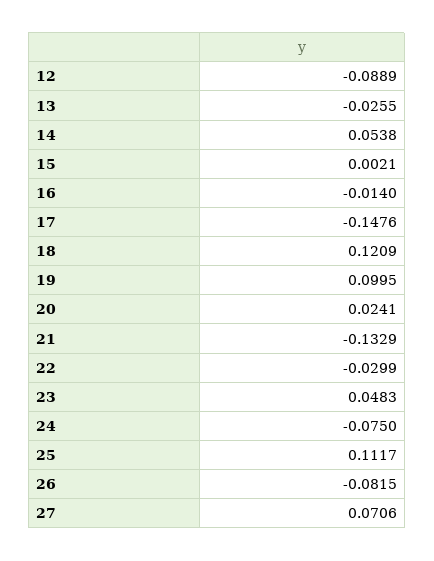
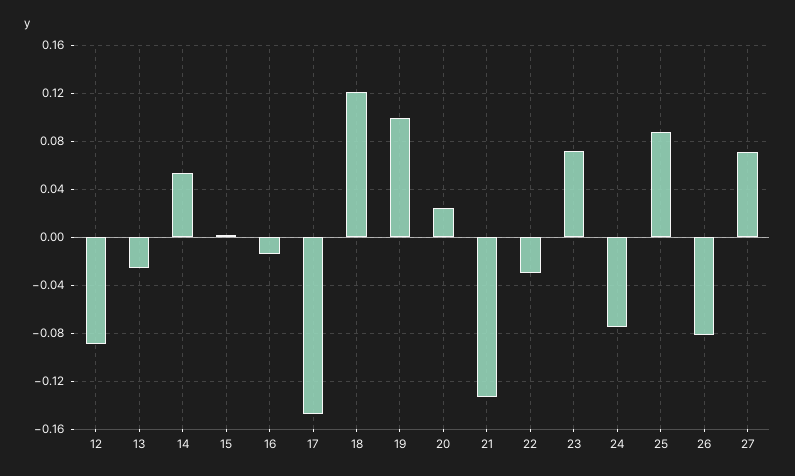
23: 0.0483 -> 0.07
25: 0.1117 -> 0.09

